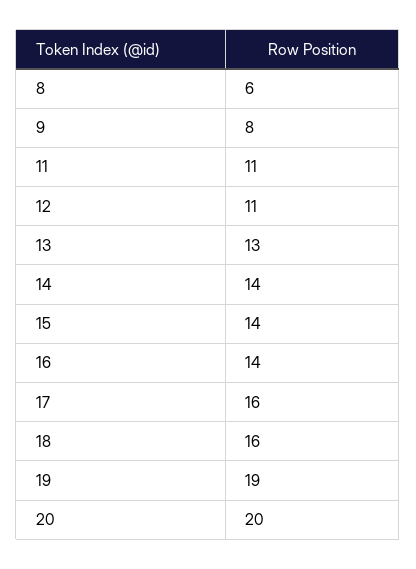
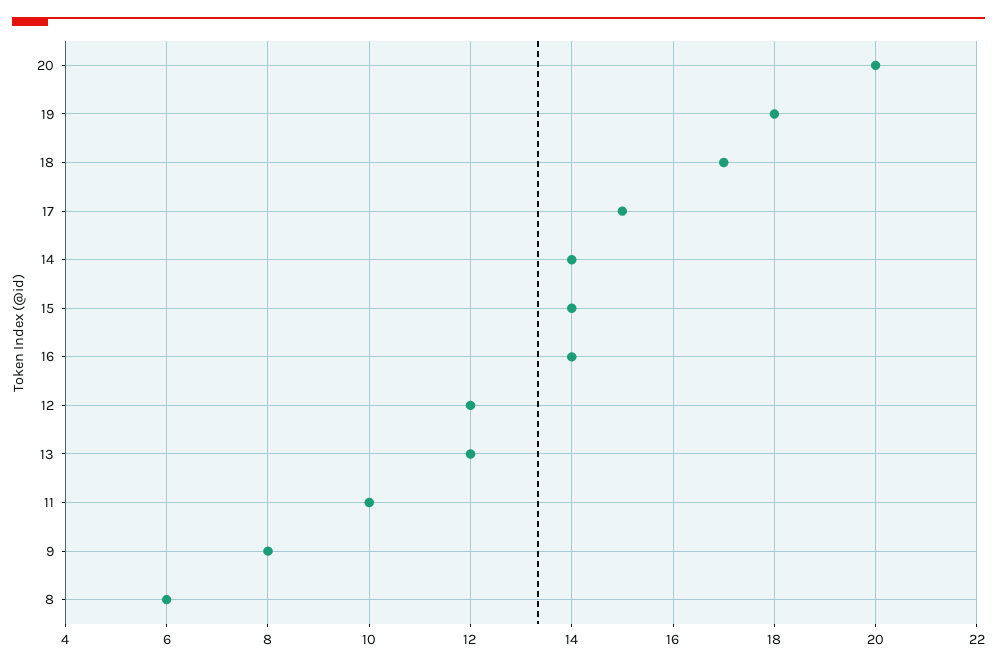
11: 11 -> 10
12: 11 -> 12
13: 13 -> 12
17: 16 -> 15
18: 16 -> 17
19: 19 -> 18

